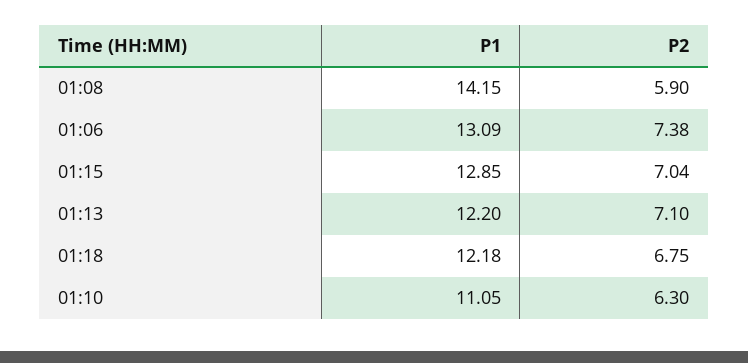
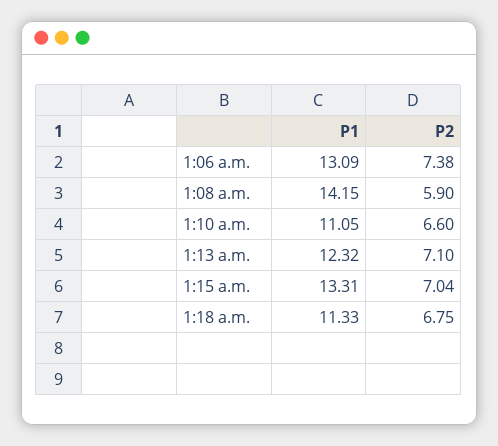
P1, 01:15: 12.85 -> 13.31
P1, 01:13: 12.2 -> 12.32
P1, 01:18: 12.18 -> 11.33
P2, 01:10: 6.3 -> 6.6

